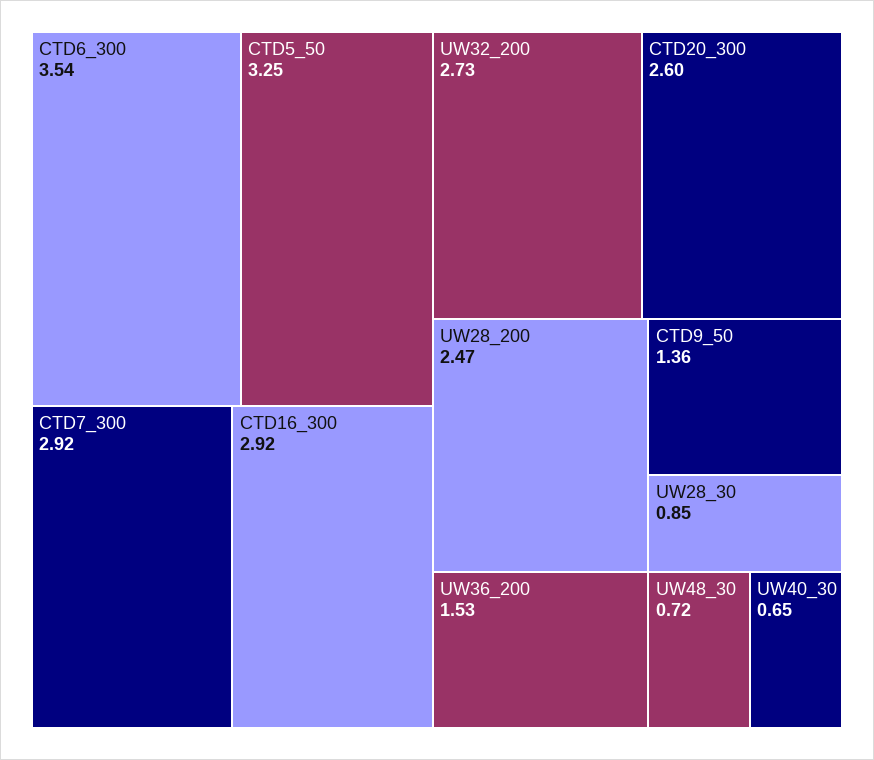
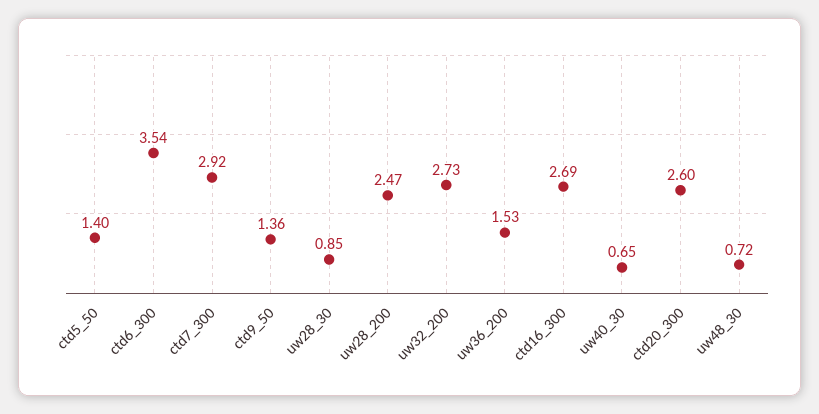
CTD5_50: 3.25 -> 1.4
CTD16_300: 2.92 -> 2.69

